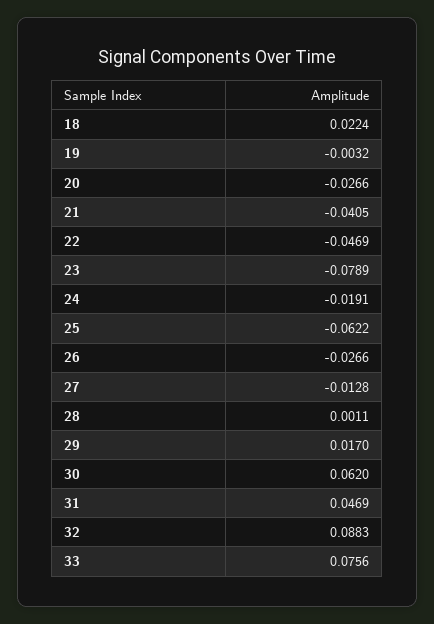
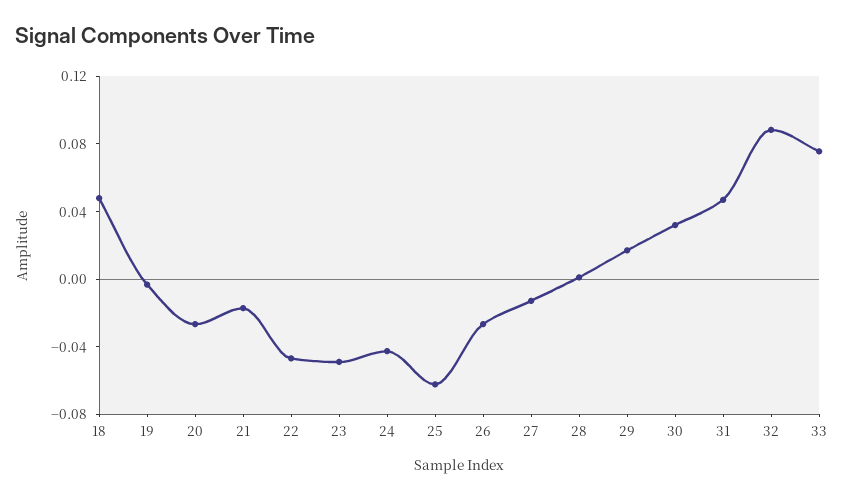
18: 0.0224 -> 0.05
21: -0.0405 -> -0.02
23: -0.0789 -> -0.05
24: -0.0191 -> -0.04
30: 0.062 -> 0.03

